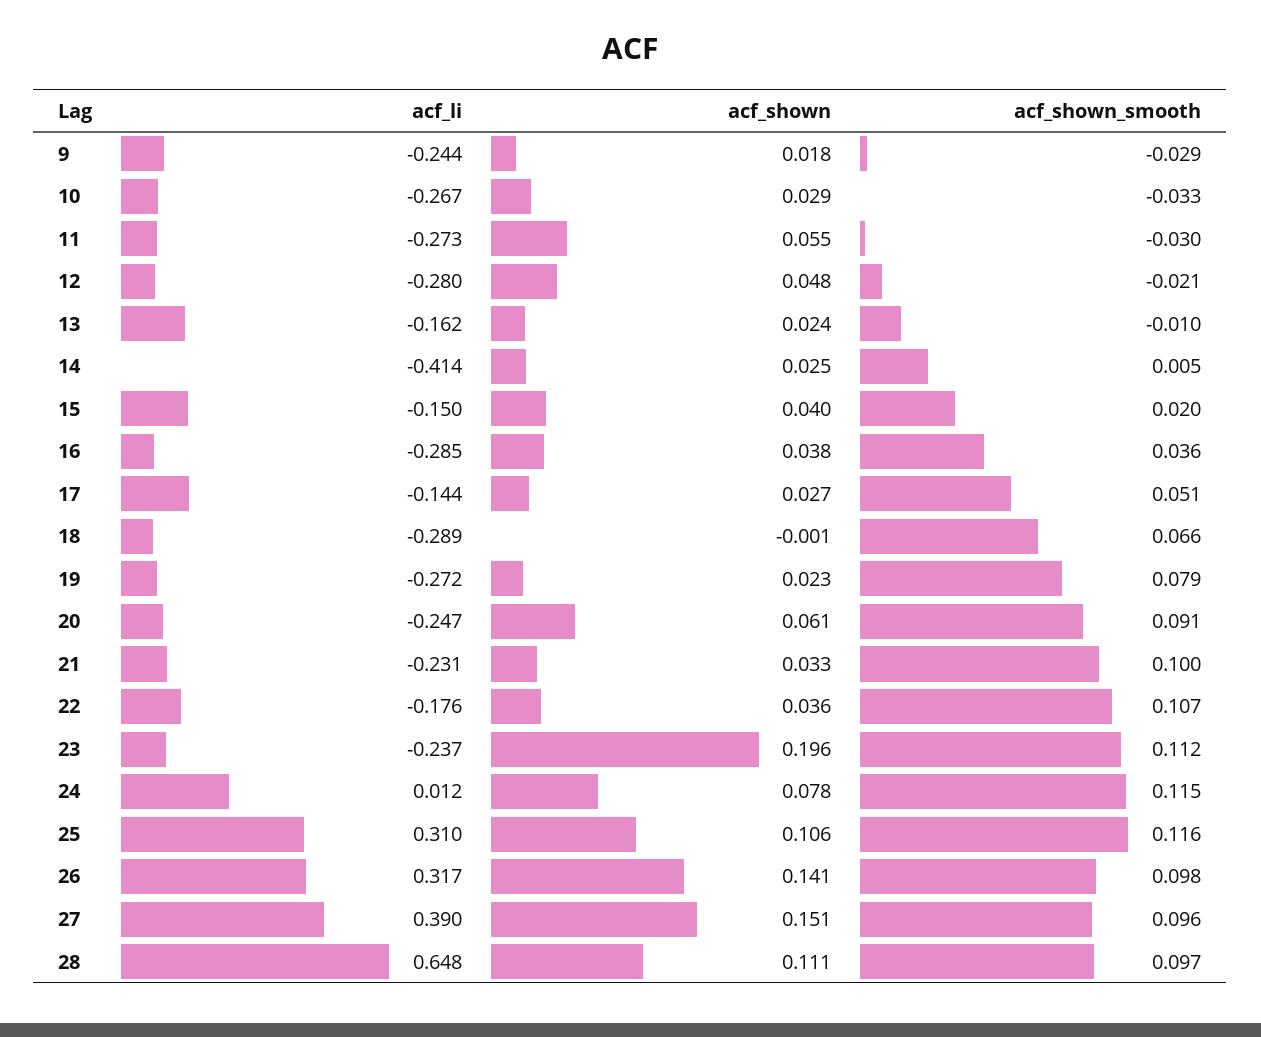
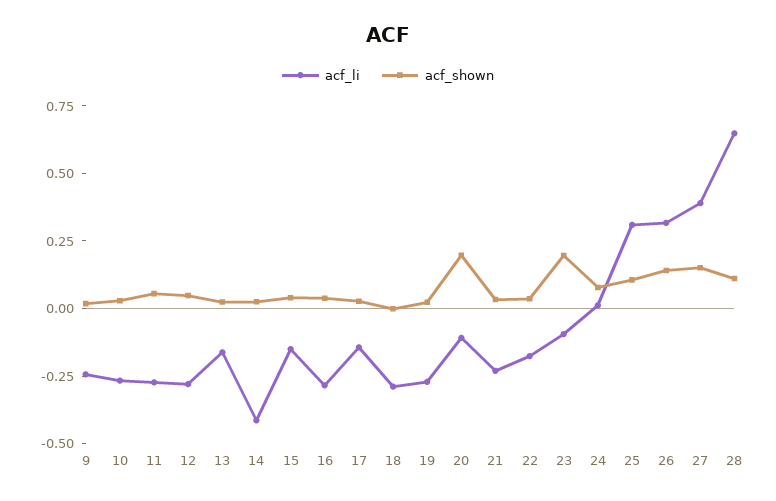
acf_shown_smooth, 9: -0.029 -> none
acf_shown_smooth, 10: -0.033 -> none
acf_shown_smooth, 11: -0.03 -> none
acf_shown_smooth, 12: -0.021 -> none
acf_shown_smooth, 13: -0.01 -> none
acf_shown_smooth, 14: 0.005 -> none
acf_shown_smooth, 15: 0.02 -> none
acf_shown_smooth, 16: 0.036 -> none
acf_shown_smooth, 17: 0.051 -> none
acf_shown_smooth, 18: 0.066 -> none
acf_shown_smooth, 19: 0.079 -> none
acf_li, 20: -0.247 -> -0.1
acf_shown, 20: 0.061 -> 0.2
acf_shown_smooth, 20: 0.091 -> none
acf_shown_smooth, 21: 0.1 -> none
acf_shown_smooth, 22: 0.107 -> none
acf_li, 23: -0.237 -> -0.1
acf_shown_smooth, 23: 0.112 -> none
acf_shown_smooth, 24: 0.115 -> none
acf_shown_smooth, 25: 0.116 -> none
acf_shown_smooth, 26: 0.098 -> none
acf_shown_smooth, 27: 0.096 -> none
acf_shown_smooth, 28: 0.097 -> none

